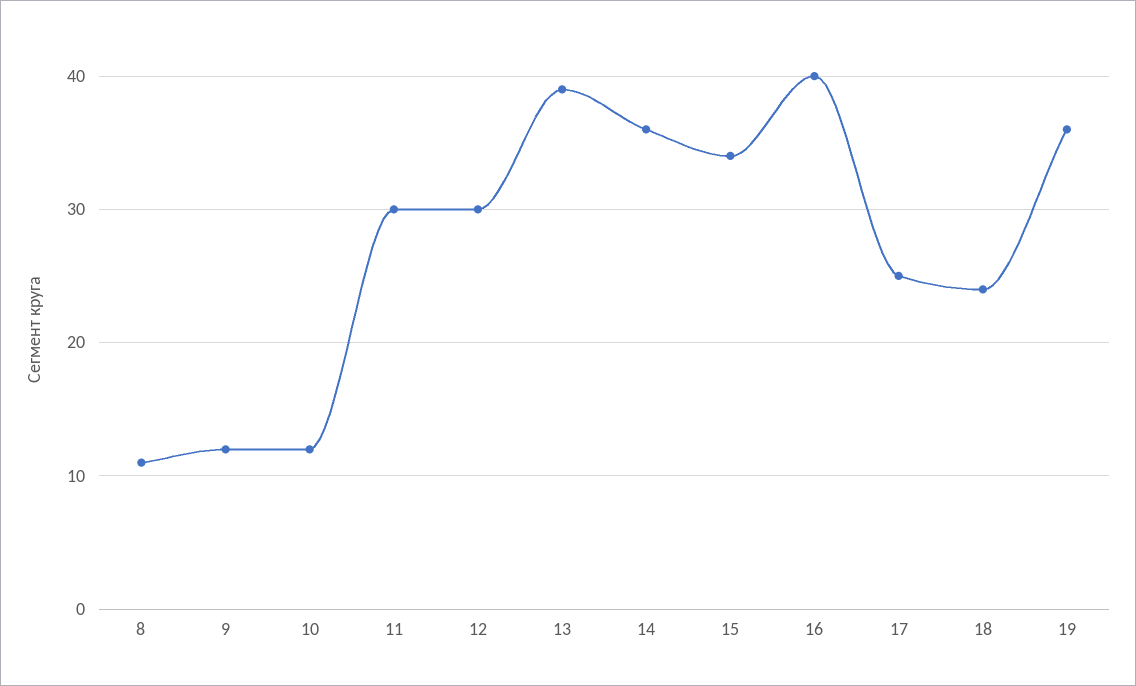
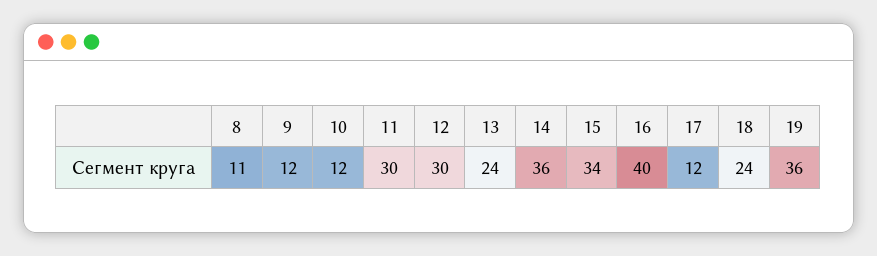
13: 39 -> 24
17: 25 -> 12

